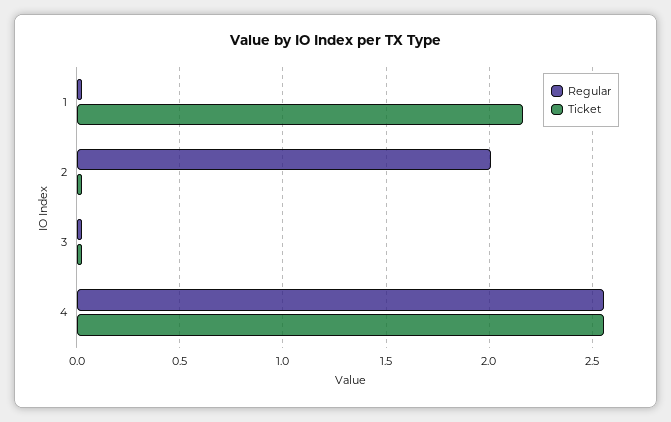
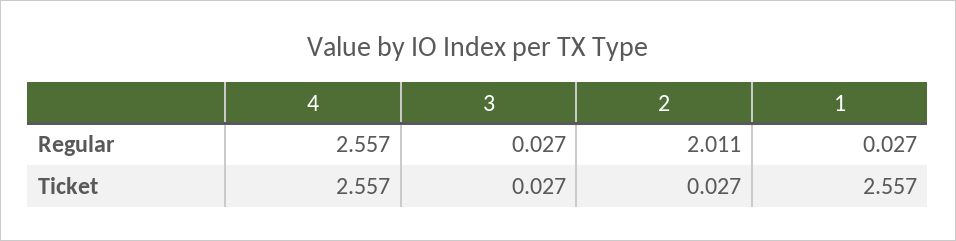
Ticket, 1: 2.15 -> 2.557

